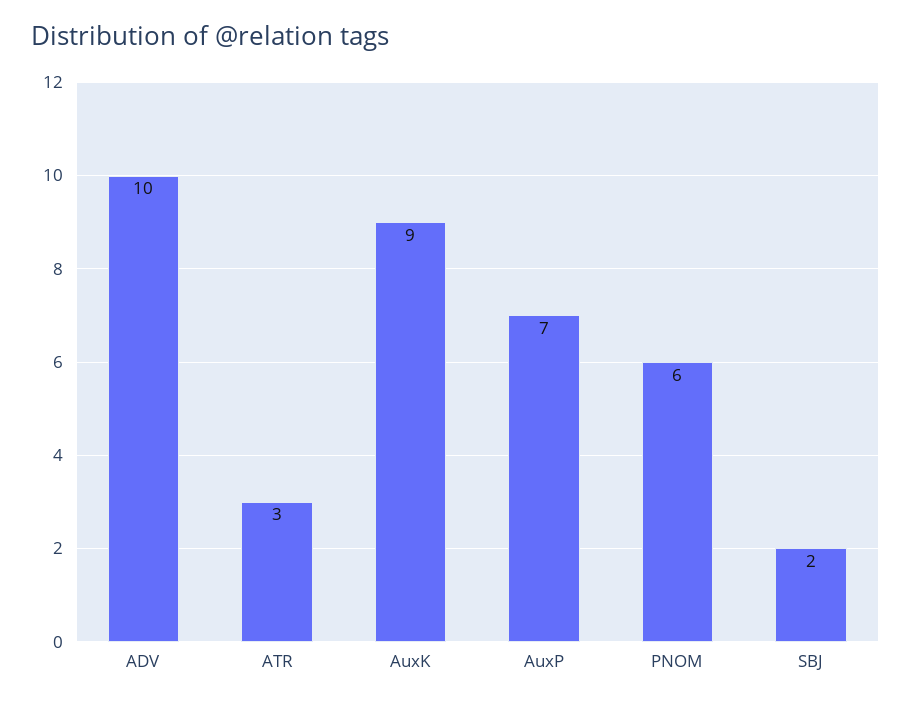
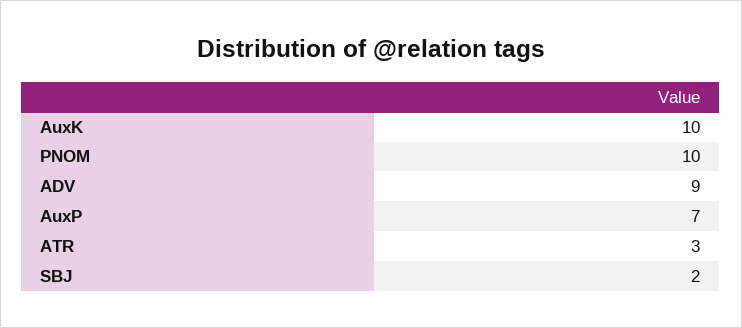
ADV: 10 -> 9
AuxK: 9 -> 10
PNOM: 6 -> 10

